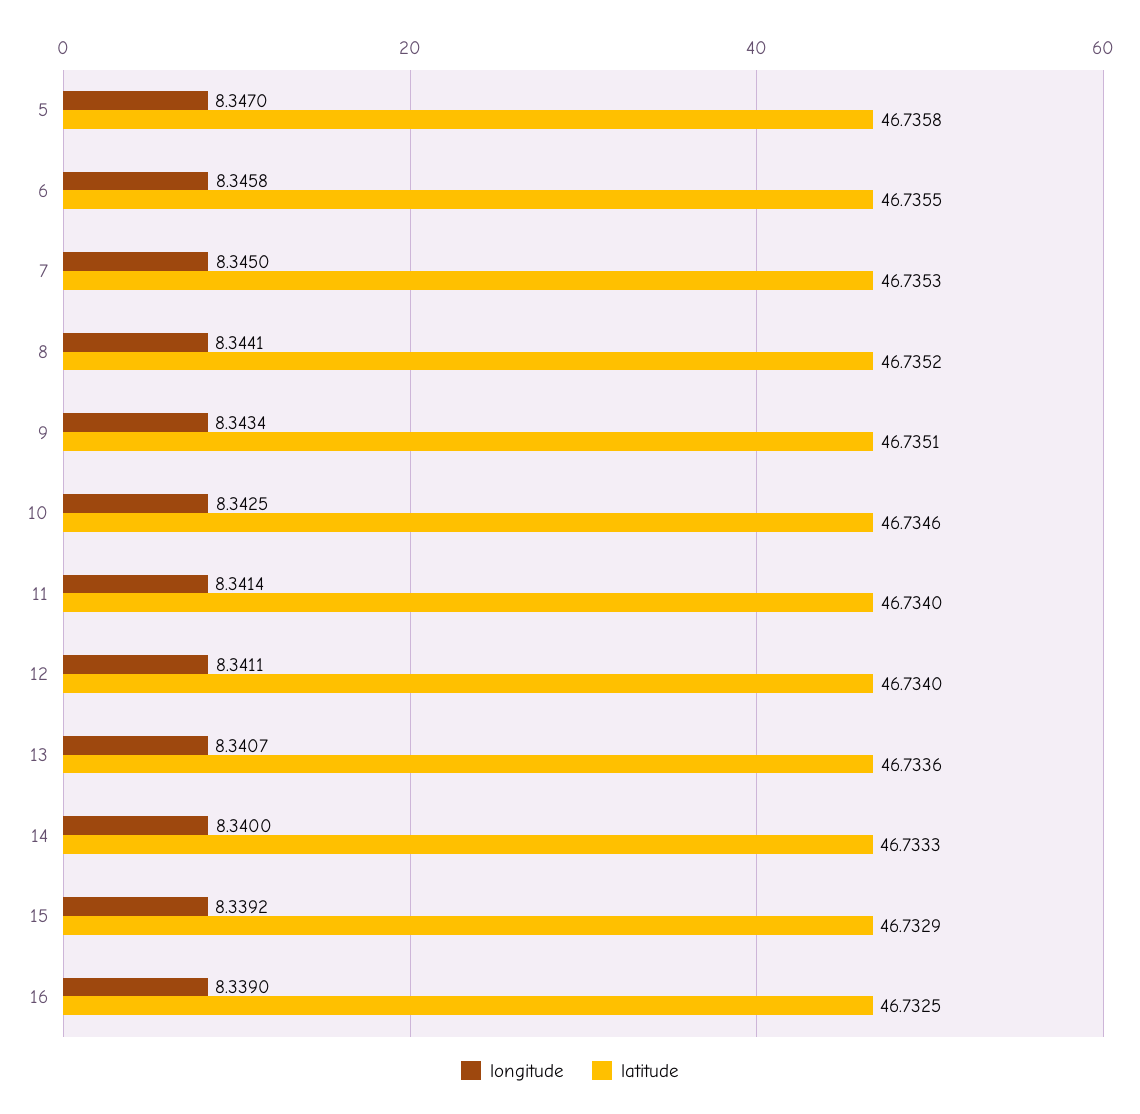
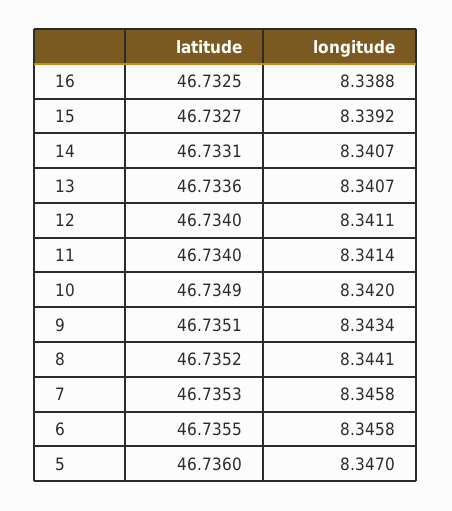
latitude, 5: 46.7358 -> 46.736
longitude, 7: 8.345 -> 8.3458
longitude, 10: 8.3425 -> 8.342
latitude, 10: 46.7346 -> 46.7349
longitude, 14: 8.34 -> 8.3407
latitude, 14: 46.7333 -> 46.7331
latitude, 15: 46.7329 -> 46.7327
longitude, 16: 8.339 -> 8.3388

